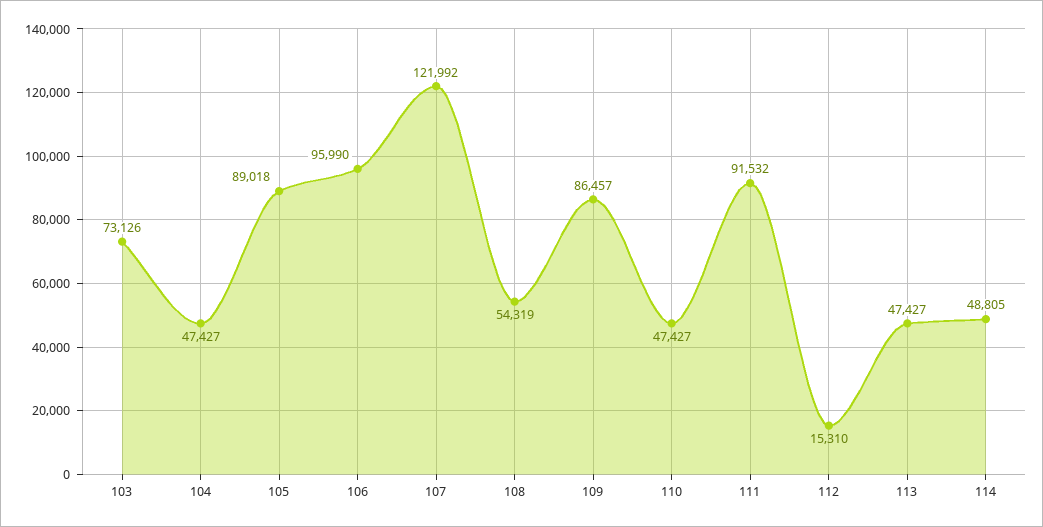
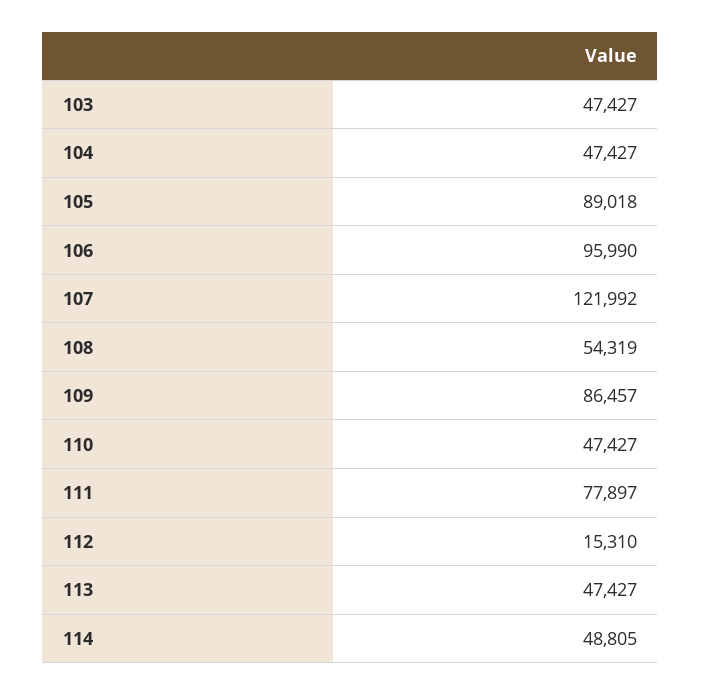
103: 73126 -> 47427
111: 91532 -> 77897

